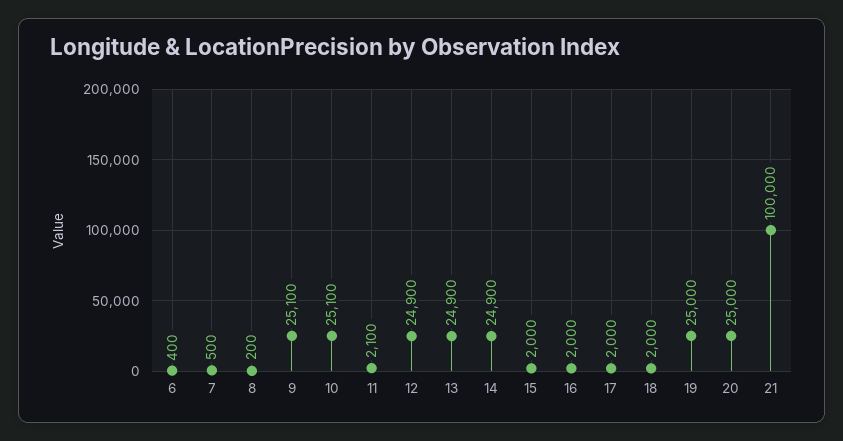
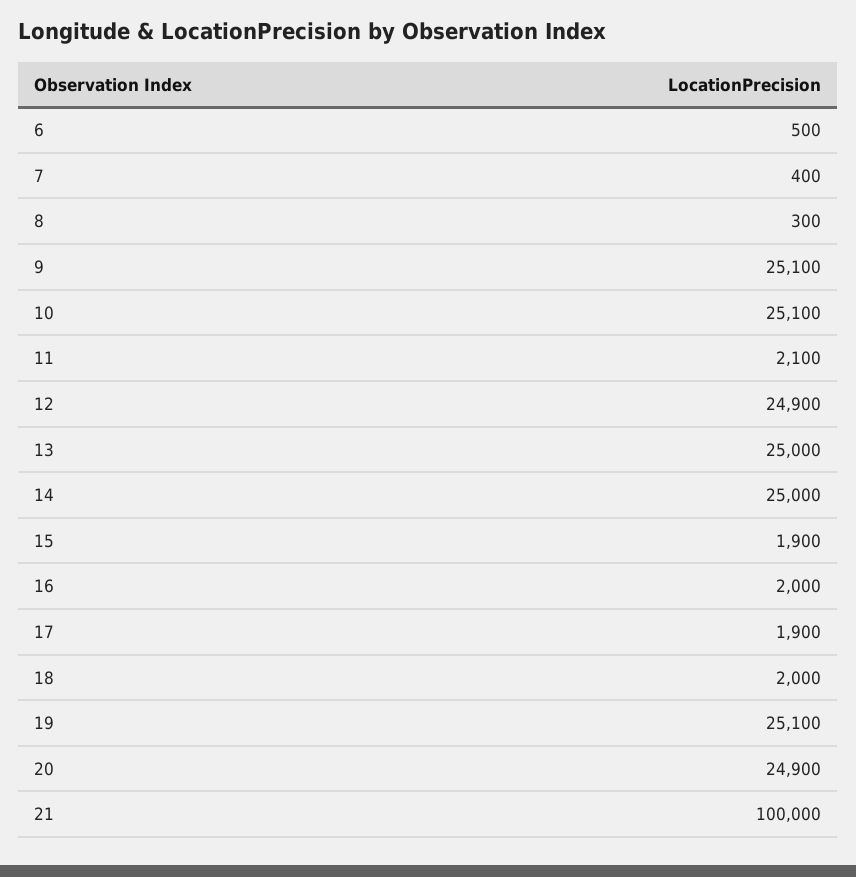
6: 400 -> 500
7: 500 -> 400
8: 200 -> 300
13: 24900 -> 25000
14: 24900 -> 25000
15: 2000 -> 1900
17: 2000 -> 1900
19: 25000 -> 25100
20: 25000 -> 24900

